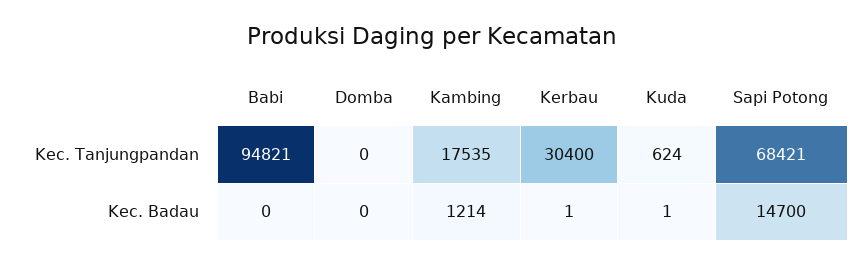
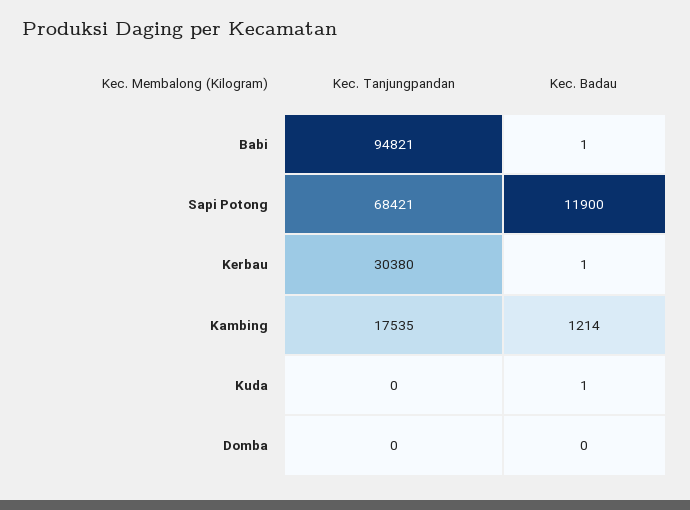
Kerbau, Kec. Tanjungpandan: 30400 -> 30380
Kuda, Kec. Tanjungpandan: 624 -> 0
Babi, Kec. Badau: 0 -> 1
Sapi Potong, Kec. Badau: 14700 -> 11900

